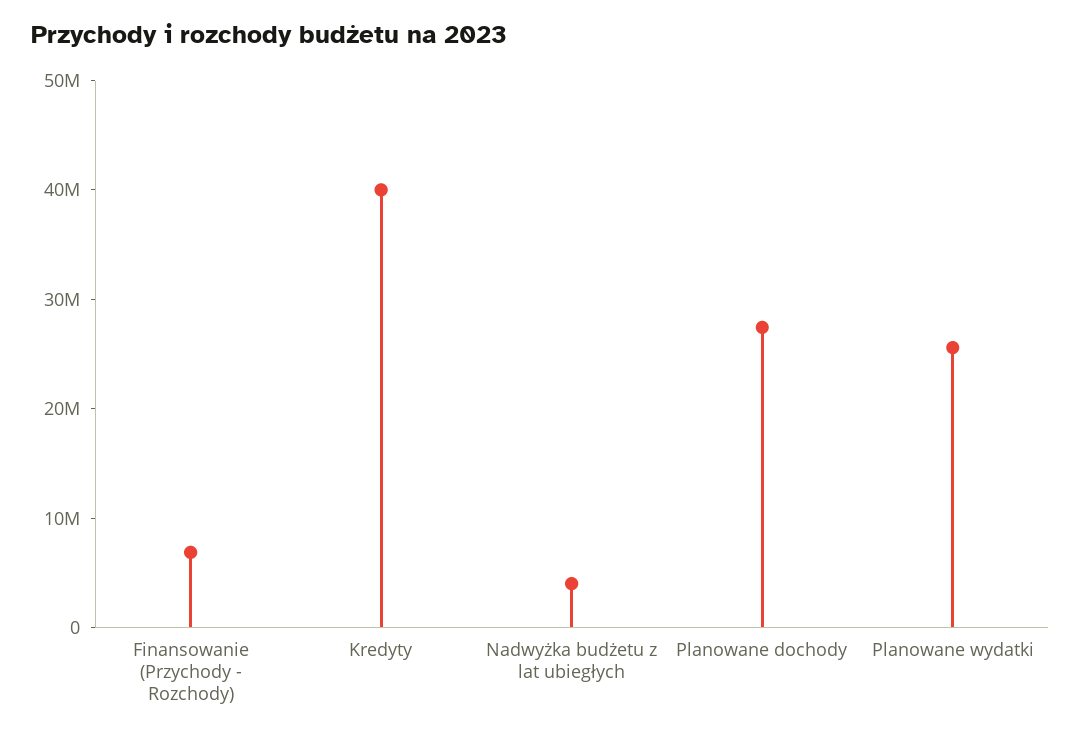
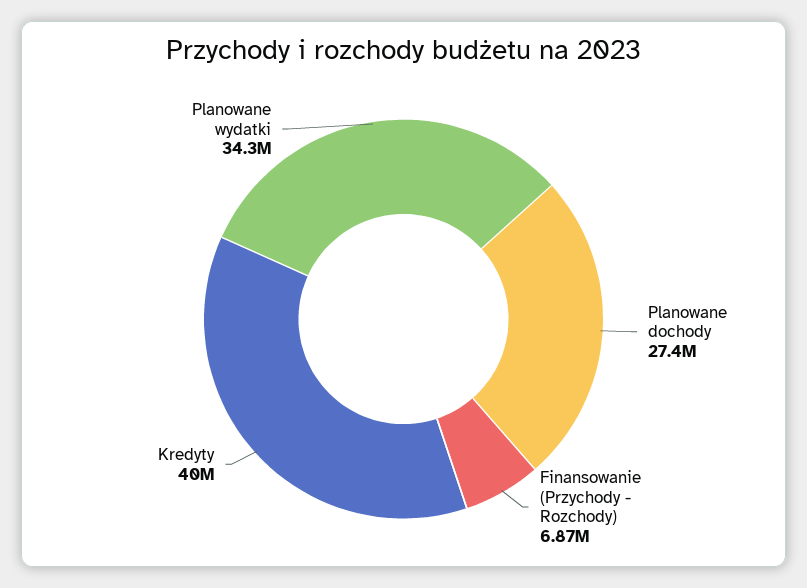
Nadwyżka budżetu z lat ubiegłych: 4000000 -> none
Planowane wydatki: 26000000 -> 34300000

